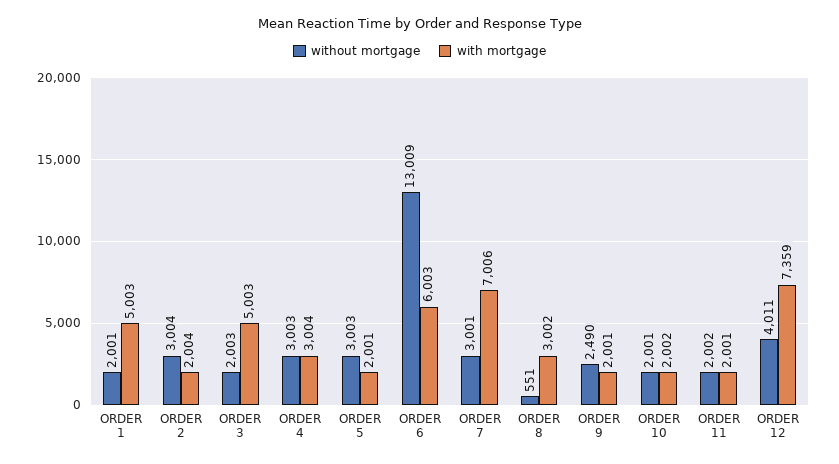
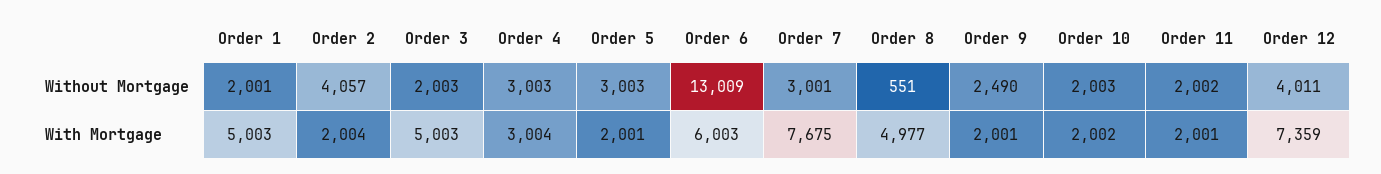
without mortgage, ORDER 2: 3004 -> 4057
with mortgage, ORDER 7: 7006 -> 7675
with mortgage, ORDER 8: 3002 -> 4977
without mortgage, ORDER 10: 2001 -> 2003

